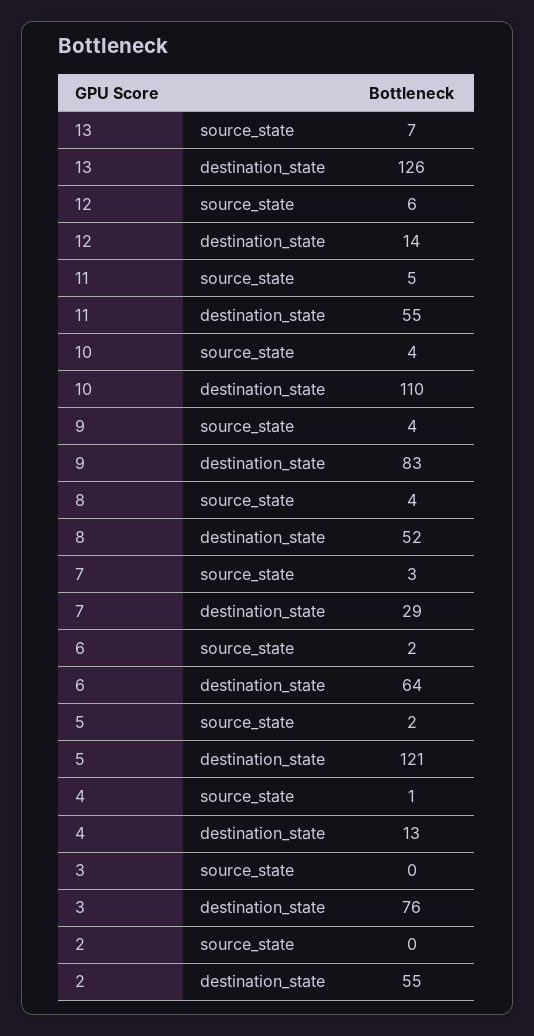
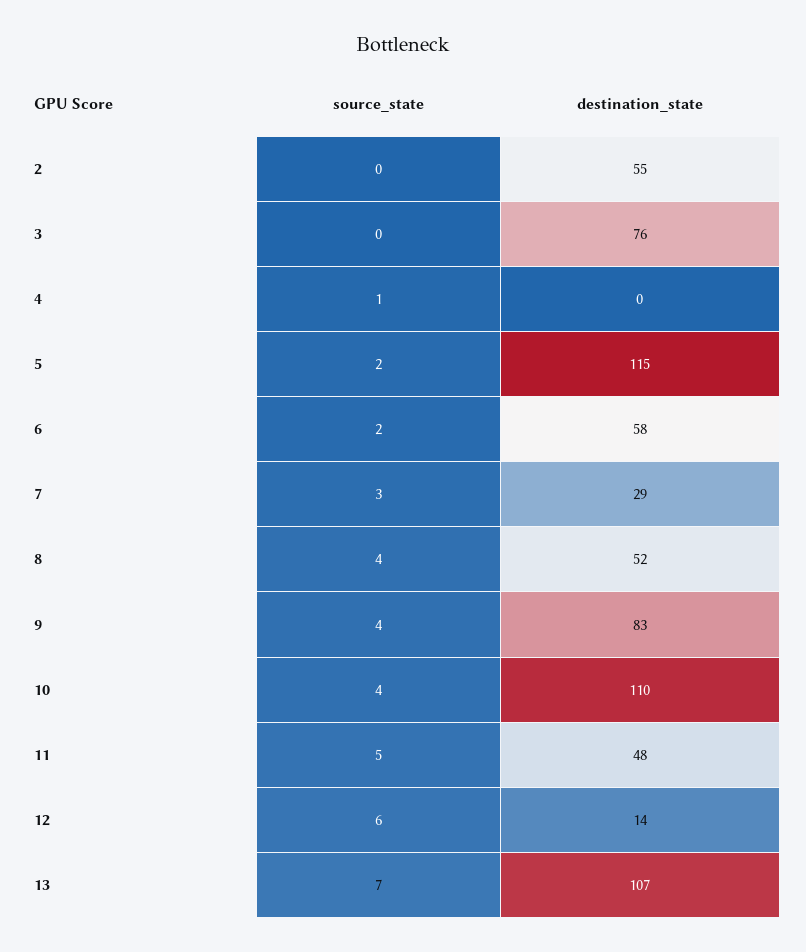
13, destination_state: 126 -> 107
11, destination_state: 55 -> 48
6, destination_state: 64 -> 58
5, destination_state: 121 -> 115
4, destination_state: 13 -> 0

